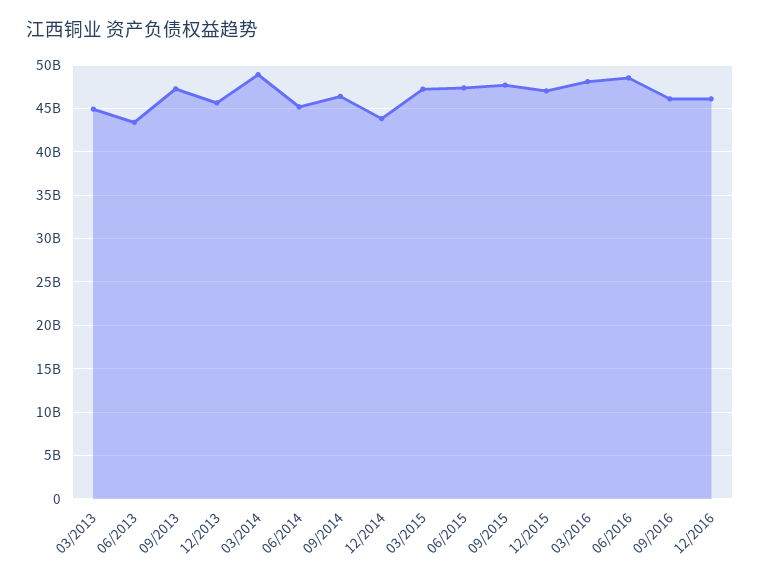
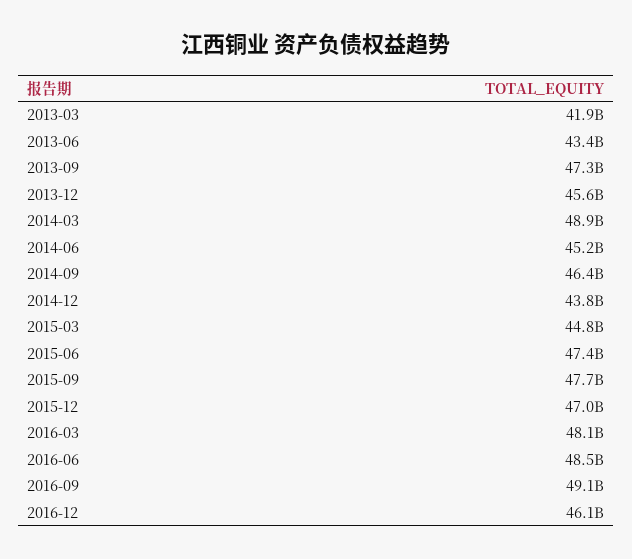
03/2013: 45000000000 -> 41900000000
03/2015: 47000000000 -> 44800000000
09/2016: 46000000000 -> 49100000000

